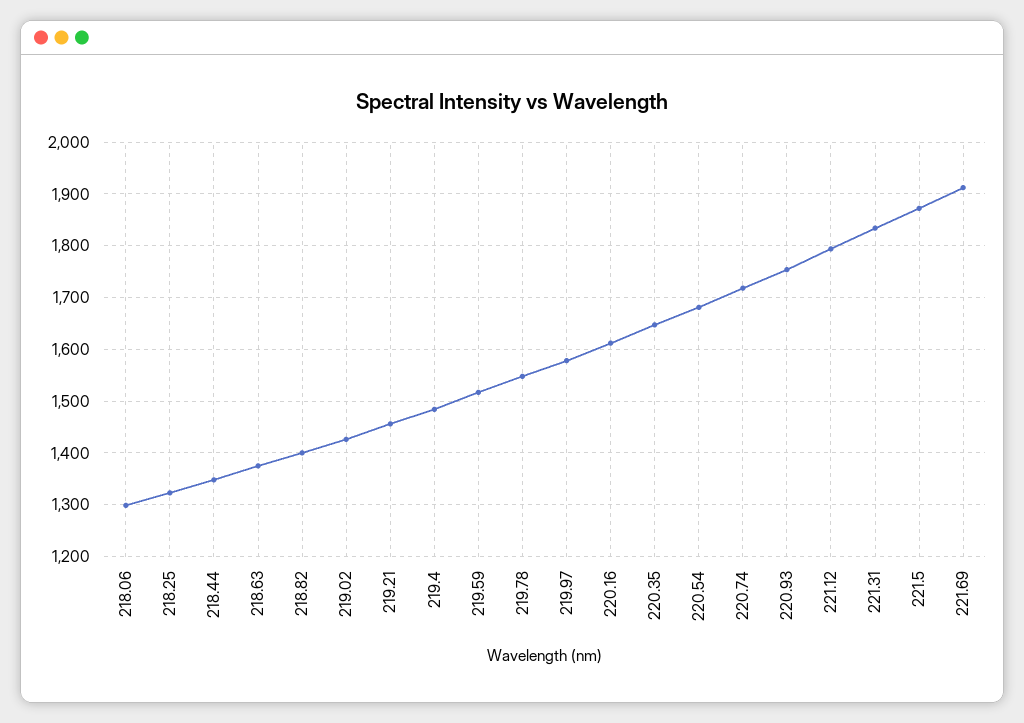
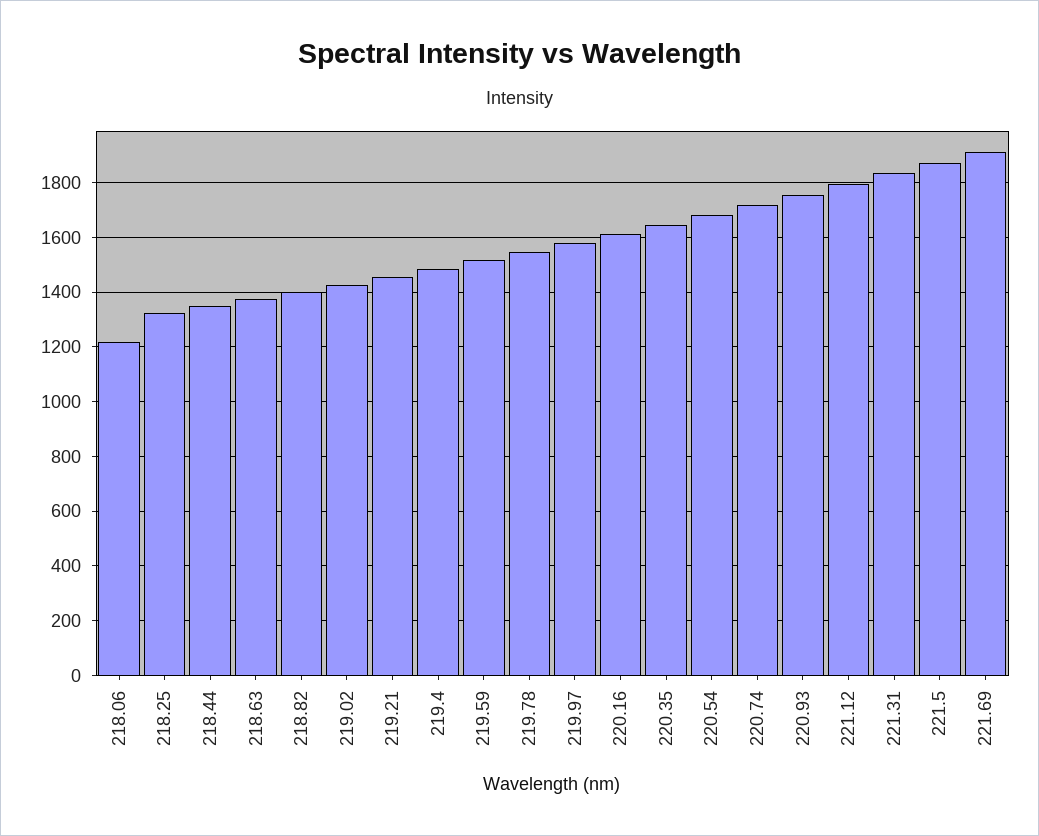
218.06: 1300 -> 1225

